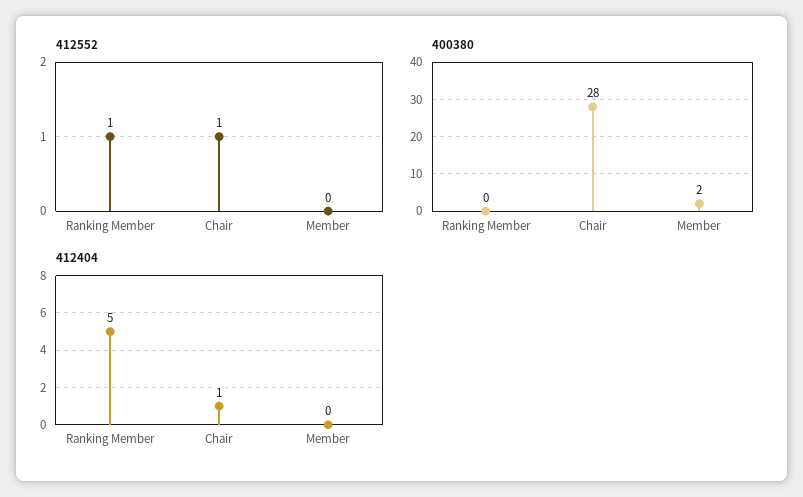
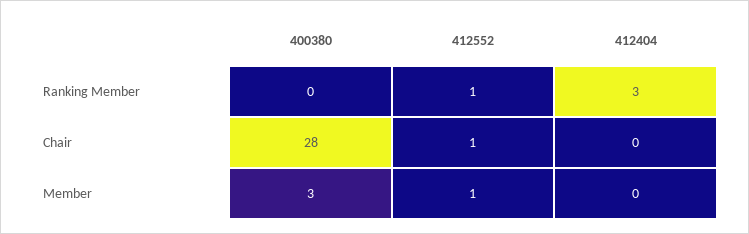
412552, Member: 0 -> 1
400380, Member: 2 -> 3
412404, Ranking Member: 5 -> 3
412404, Chair: 1 -> 0

